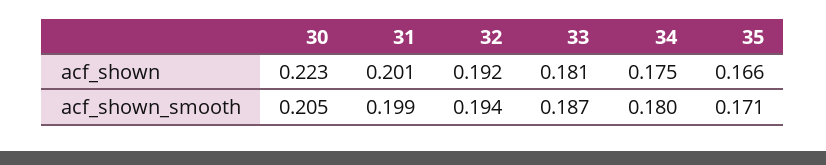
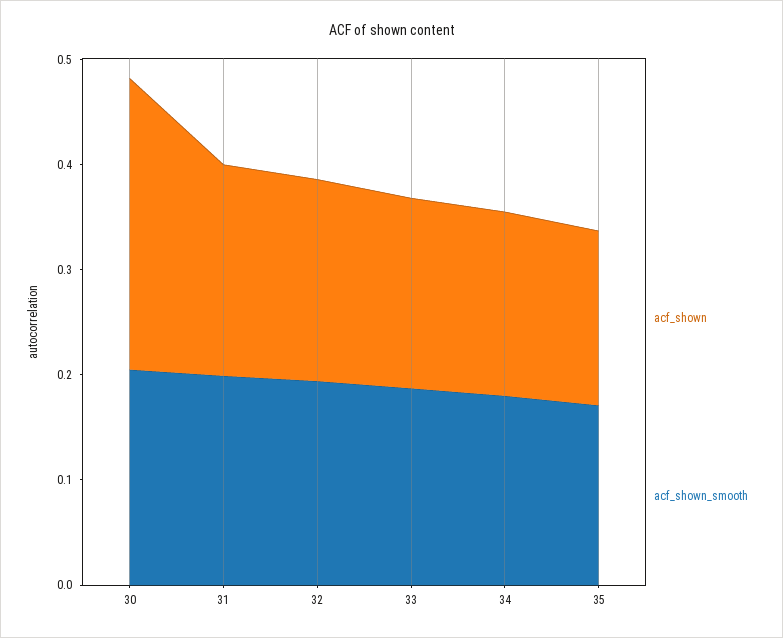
acf_shown, 30: 0.223 -> 0.28

